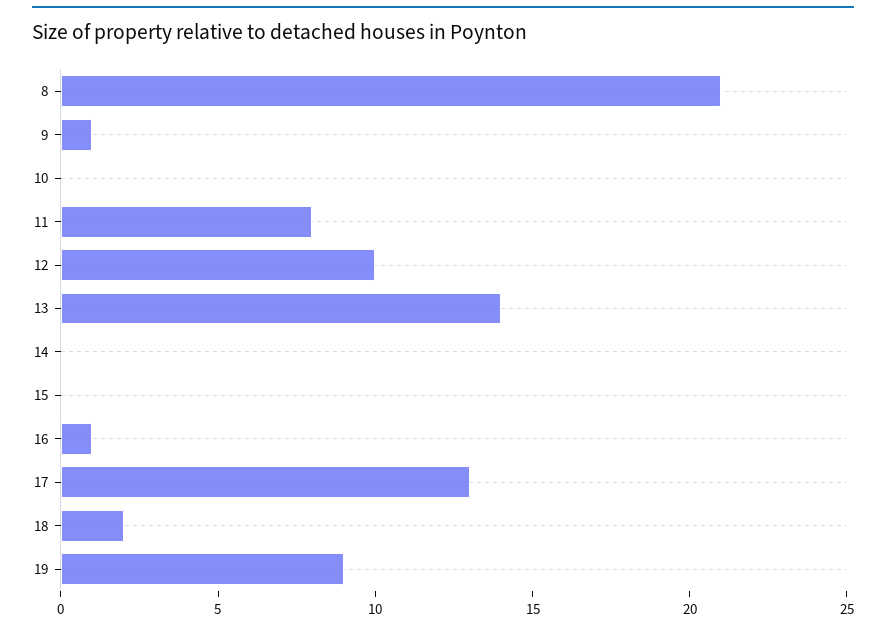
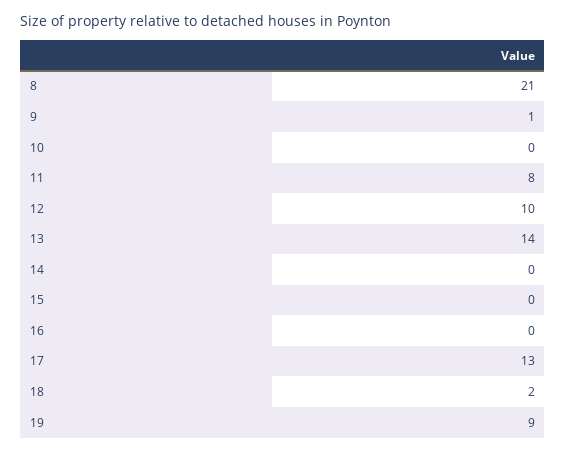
16: 1 -> 0

